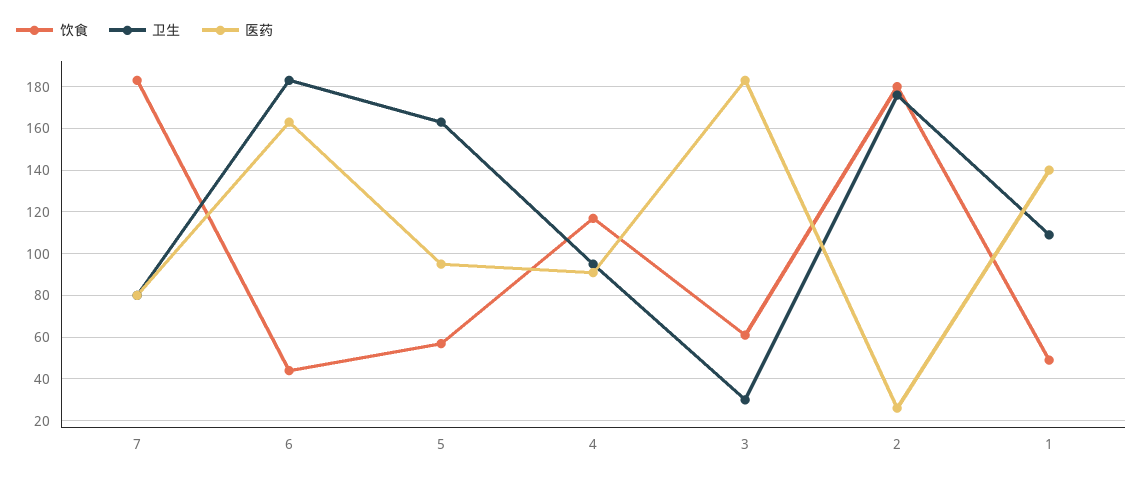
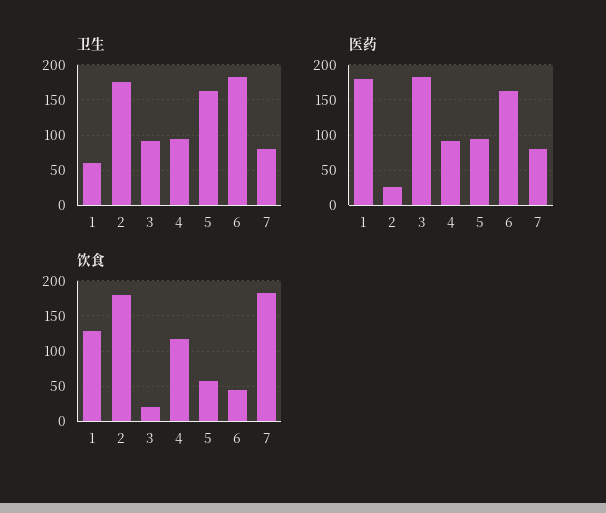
饮食, 3: 60 -> 20
卫生, 3: 30 -> 90
饮食, 1: 50 -> 130
卫生, 1: 110 -> 60
医药, 1: 140 -> 180

